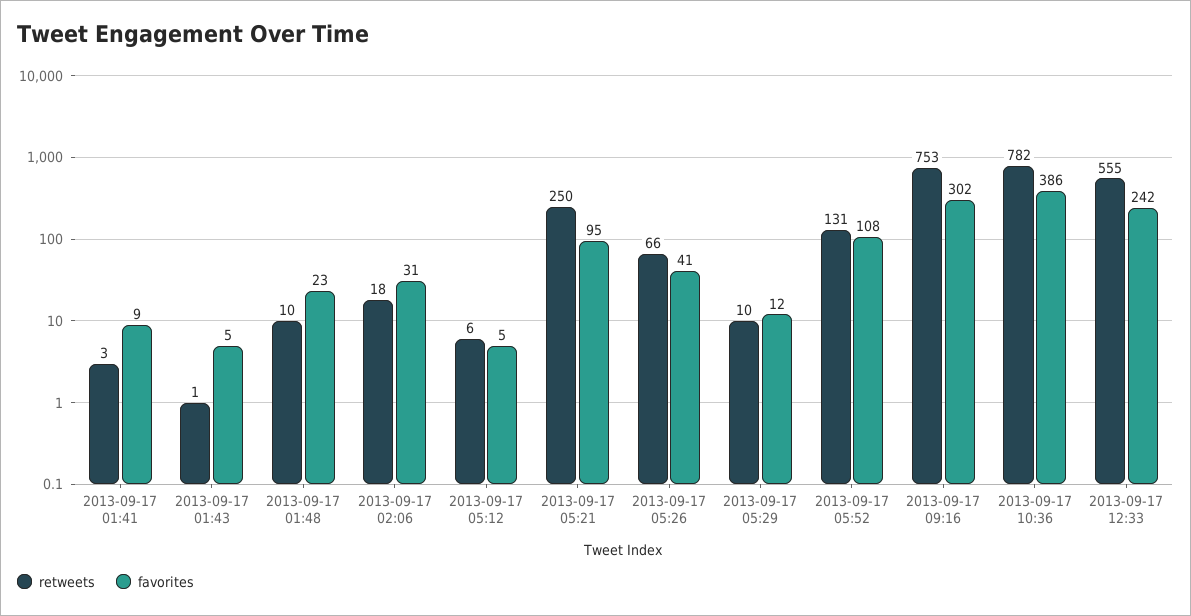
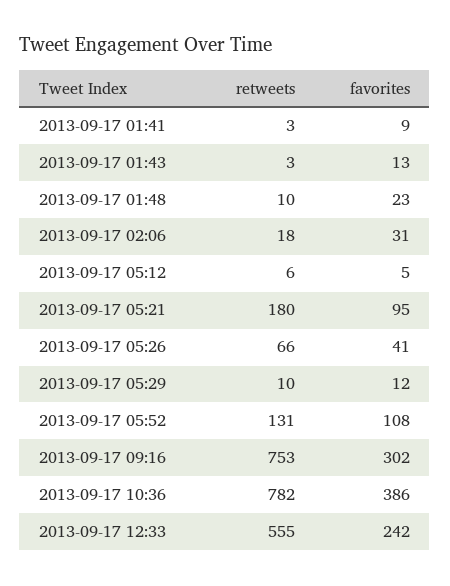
retweets, 2013-09-17 01:43: 1 -> 3
favorites, 2013-09-17 01:43: 5 -> 13
retweets, 2013-09-17 05:21: 250 -> 180

